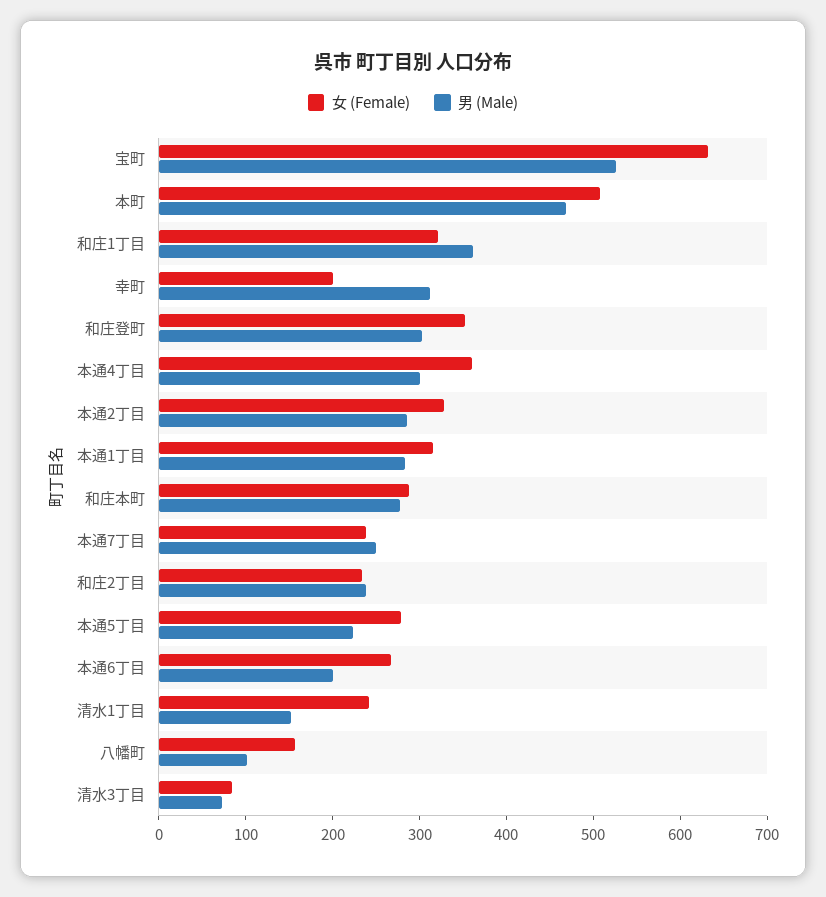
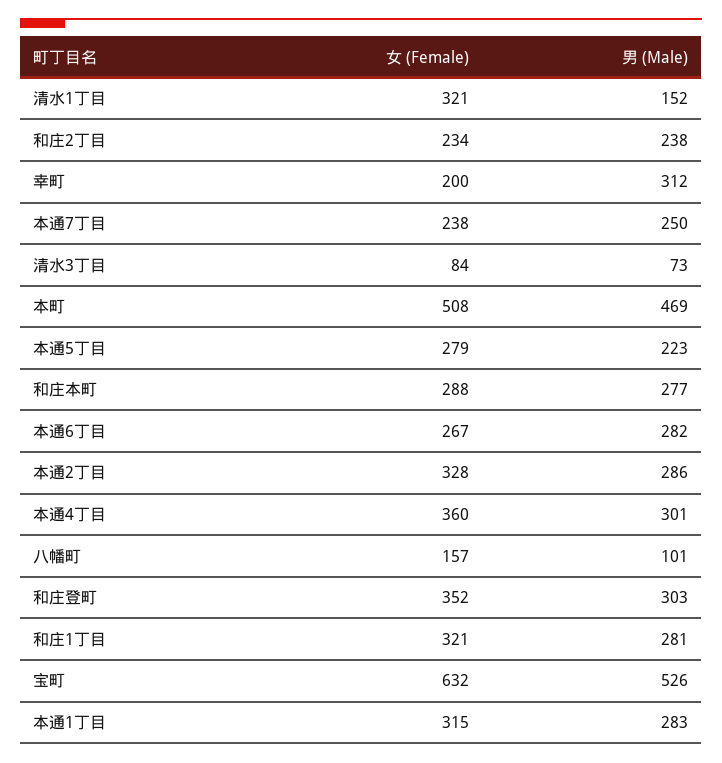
男 (Male), 和庄1丁目: 360 -> 281
男 (Male), 本通6丁目: 200 -> 282
女 (Female), 清水1丁目: 240 -> 321

